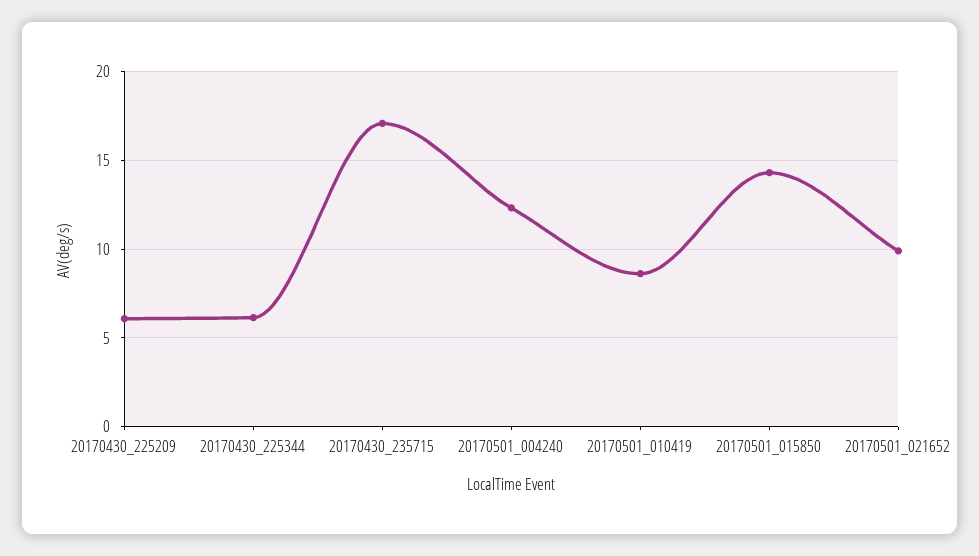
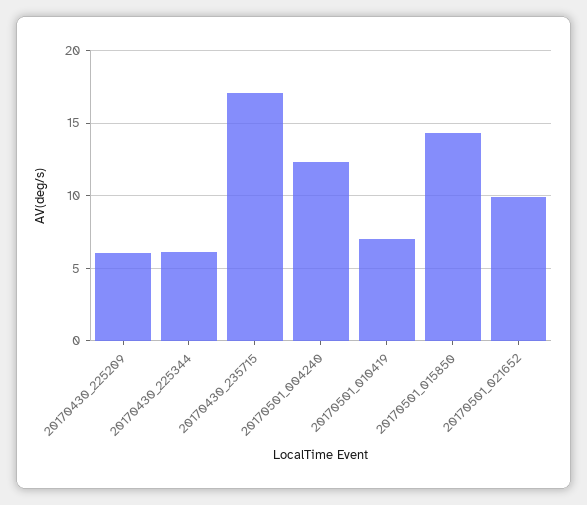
20170501_010419: 8.5 -> 7

